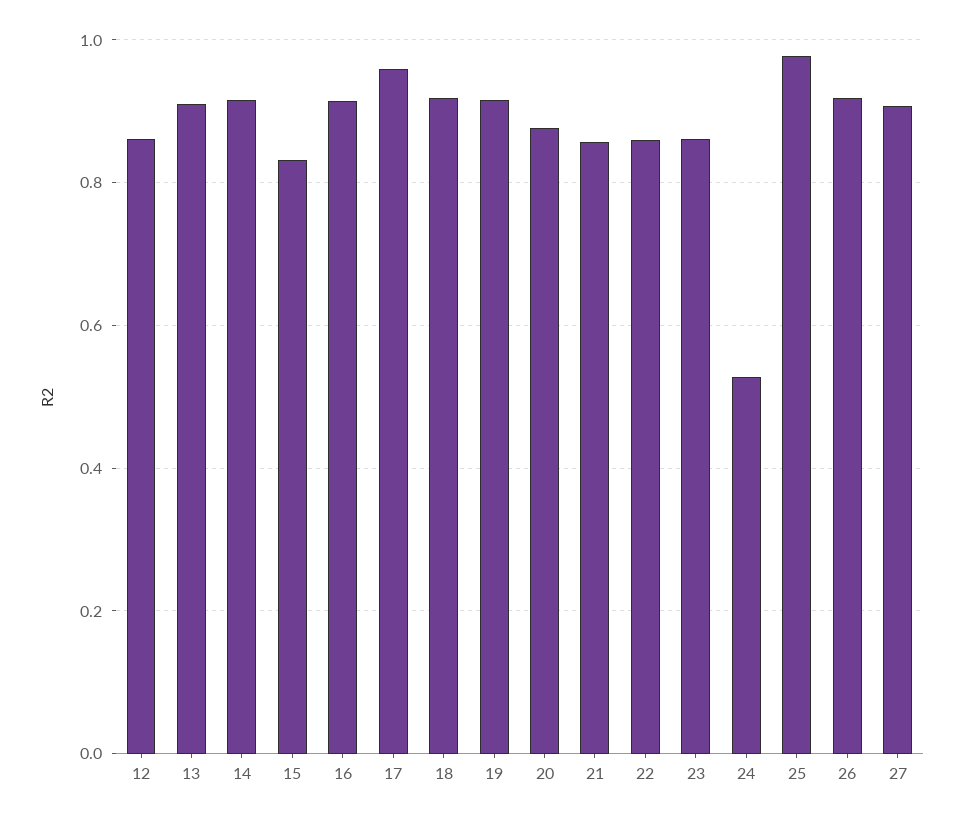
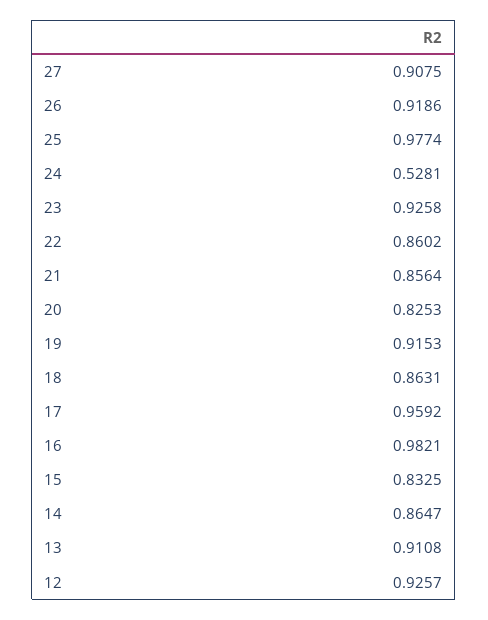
12: 0.86 -> 0.9257
14: 0.92 -> 0.8647
16: 0.92 -> 0.9821
18: 0.92 -> 0.8631
20: 0.88 -> 0.8253
23: 0.86 -> 0.9258

